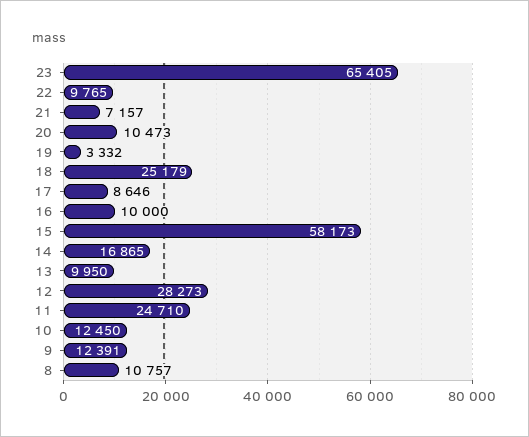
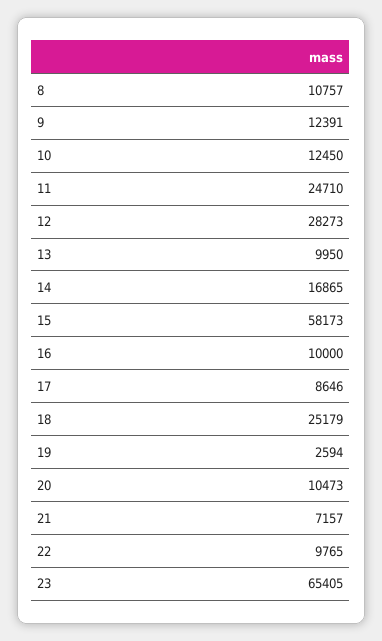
19: 3332 -> 2594

